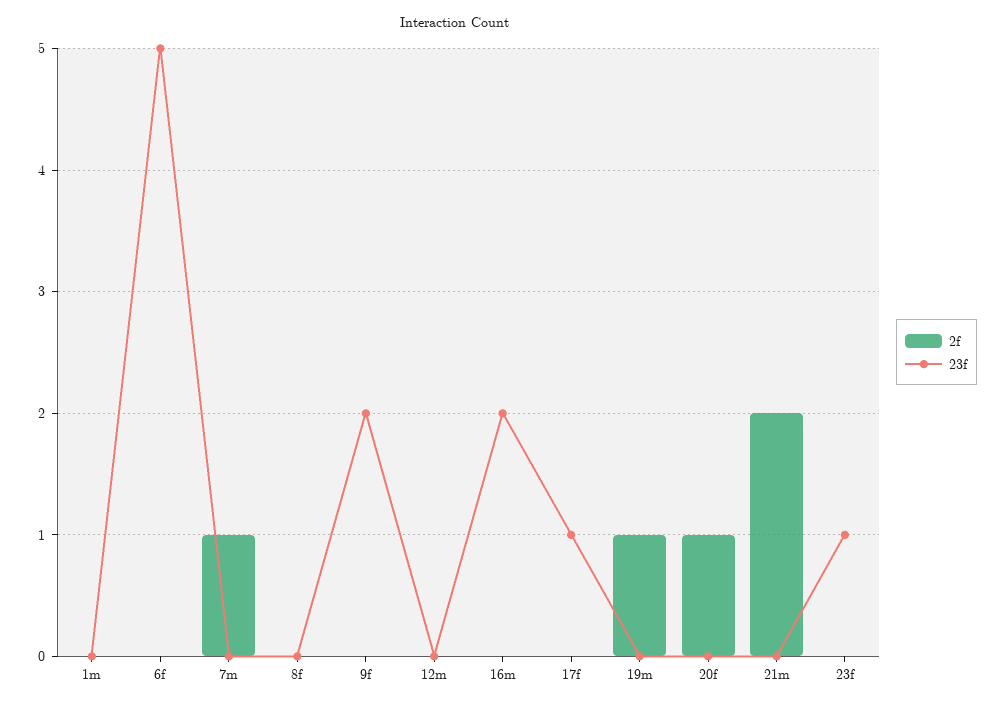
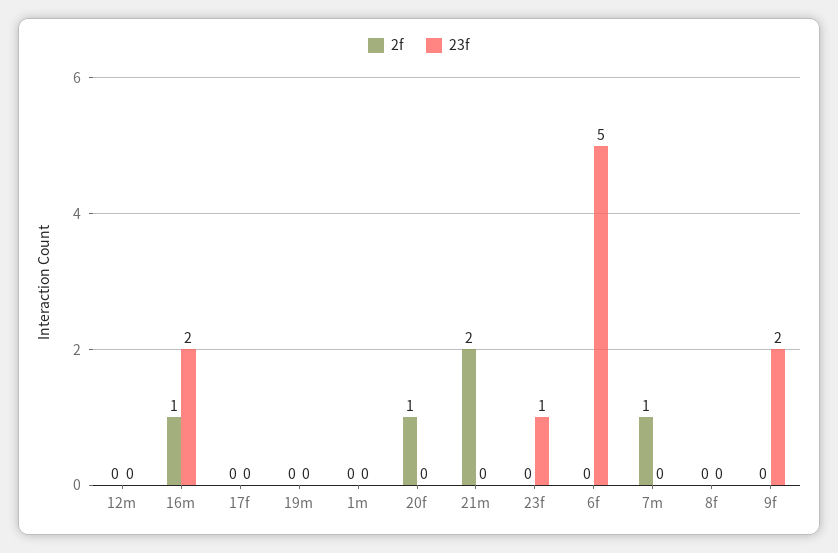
2f, 16m: 0 -> 1
23f, 17f: 1 -> 0
2f, 19m: 1 -> 0

